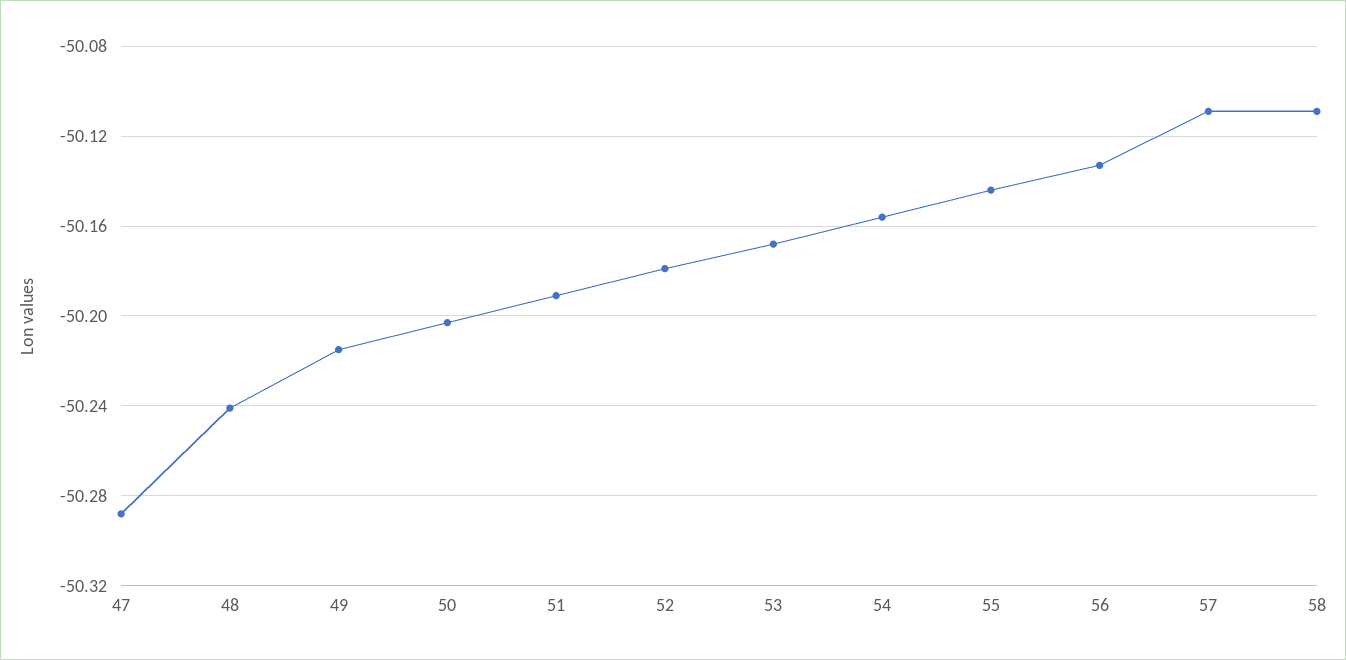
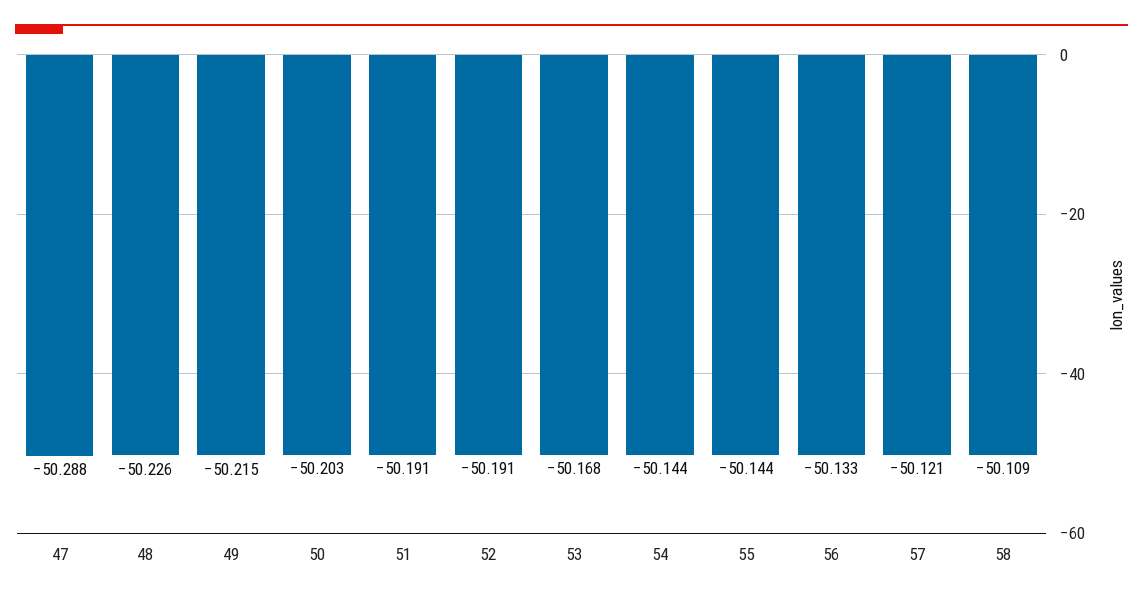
48: -50.24 -> -50.226
52: -50.18 -> -50.191
54: -50.155 -> -50.144
57: -50.11 -> -50.121

